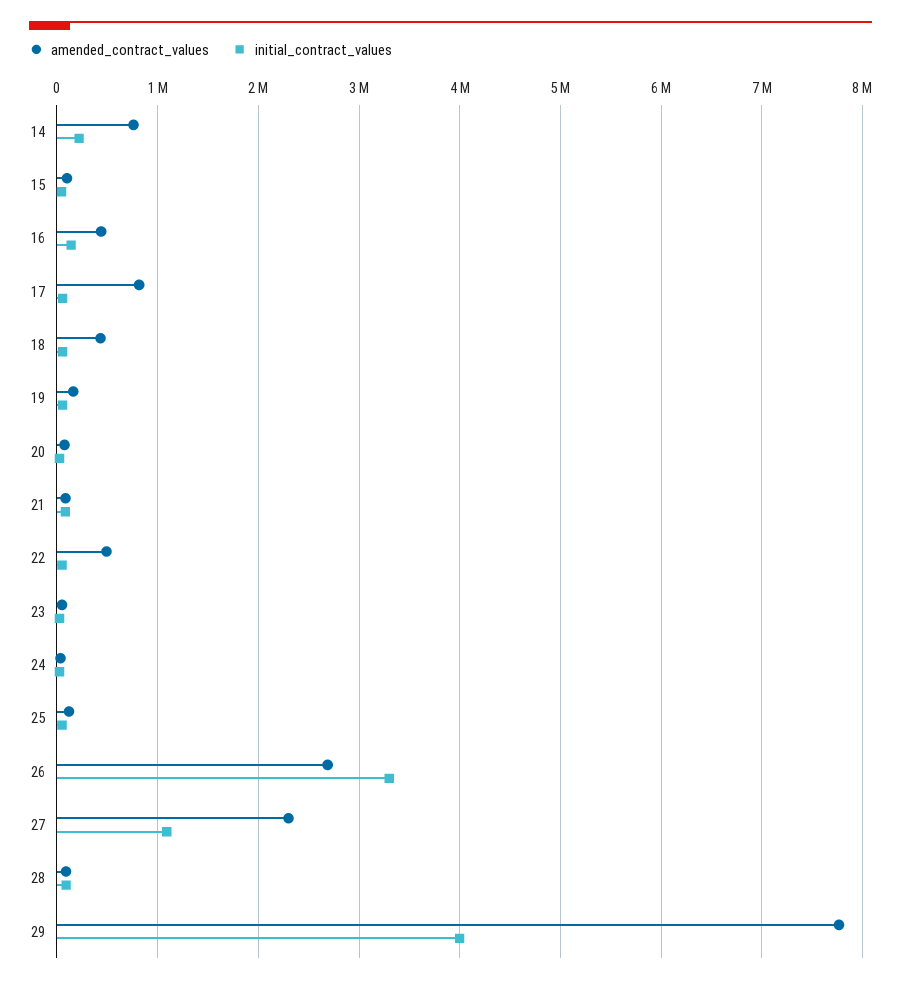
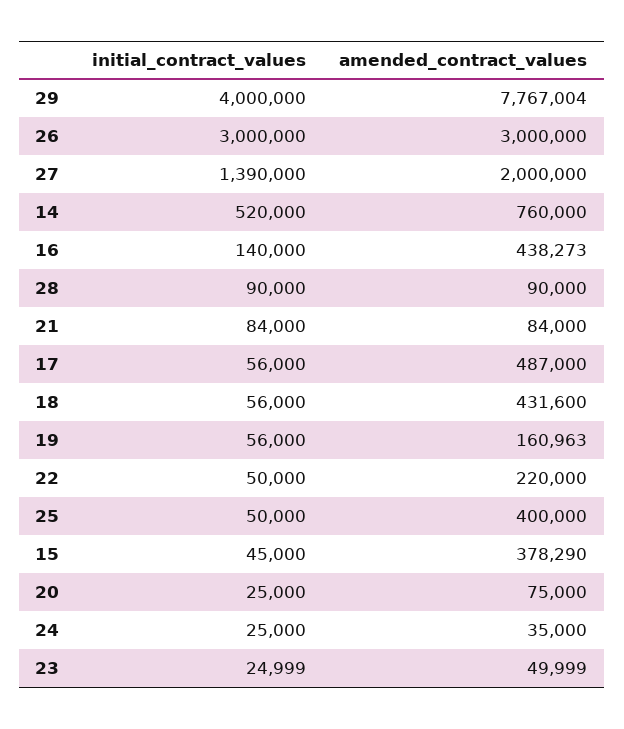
initial_contract_values, 14: 200000 -> 520000
amended_contract_values, 15: 100000 -> 378290
amended_contract_values, 17: 800000 -> 487000
amended_contract_values, 22: 500000 -> 220000
amended_contract_values, 25: 100000 -> 400000
amended_contract_values, 26: 2700000 -> 3000000
initial_contract_values, 26: 3300000 -> 3000000
amended_contract_values, 27: 2300000 -> 2000000
initial_contract_values, 27: 1100000 -> 1390000

